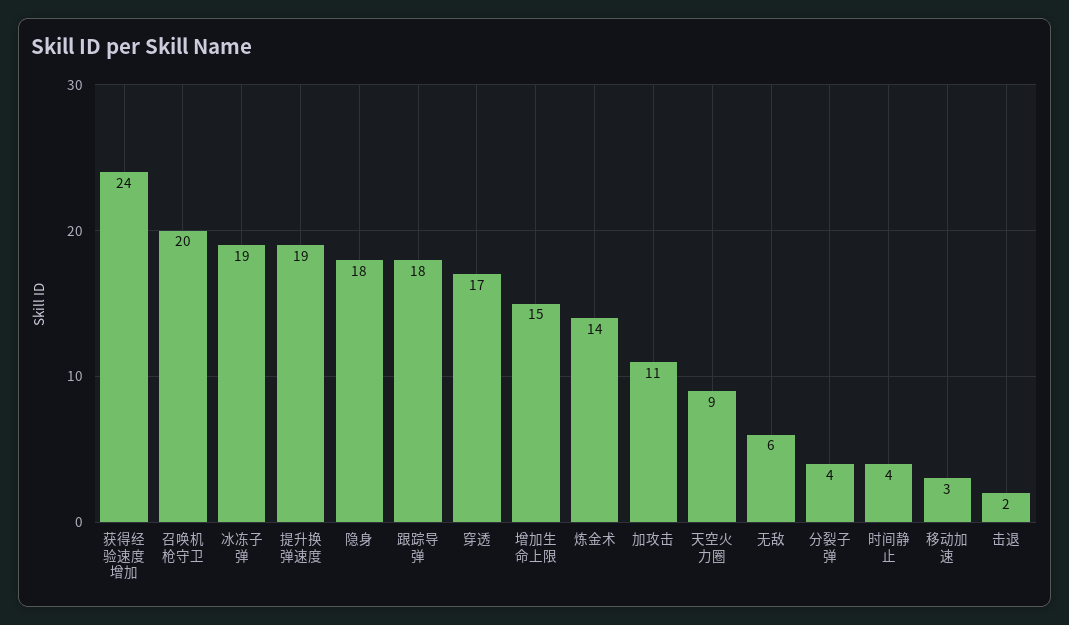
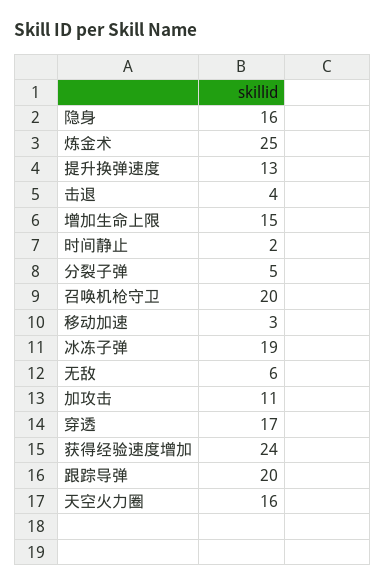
提升换弹速度: 19 -> 13
隐身: 18 -> 16
跟踪导弹: 18 -> 20
炼金术: 14 -> 25
天空火力圈: 9 -> 16
分裂子弹: 4 -> 5
时间静止: 4 -> 2
击退: 2 -> 4

